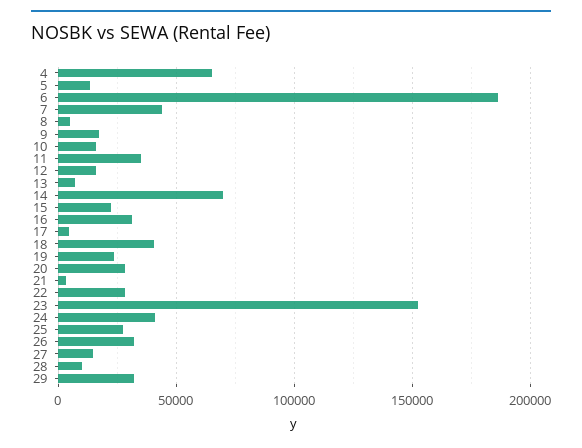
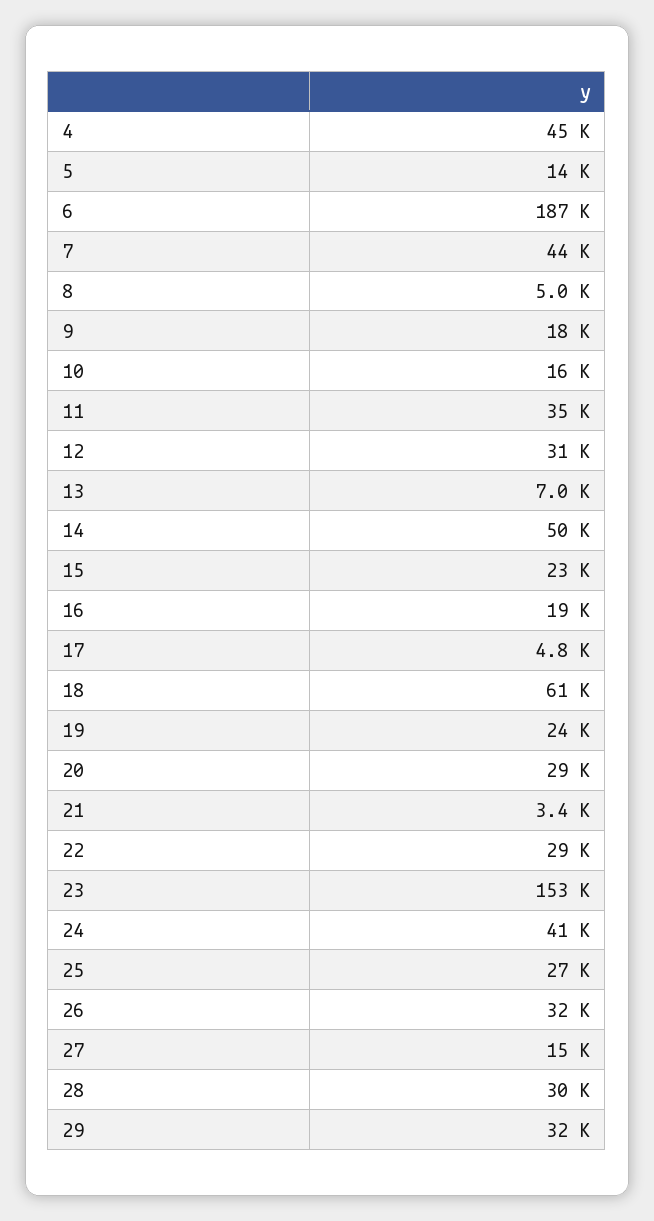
4: 65000 -> 45000
12: 15000 -> 31000
14: 70000 -> 50000
16: 30000 -> 19000
18: 40000 -> 61000
28: 10000 -> 30000

